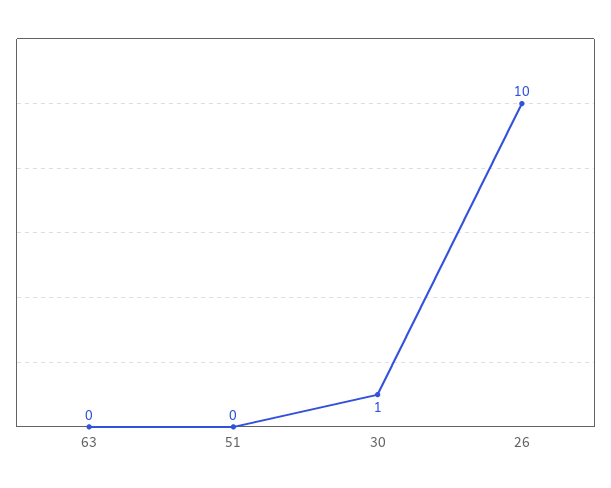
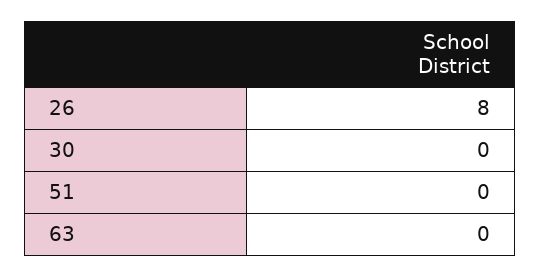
30: 1 -> 0
26: 10 -> 8

